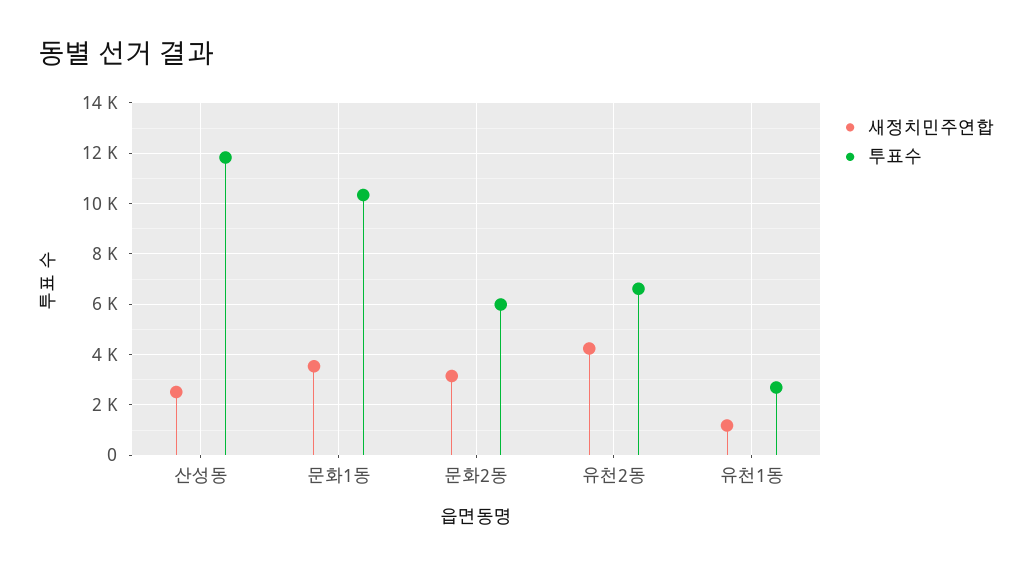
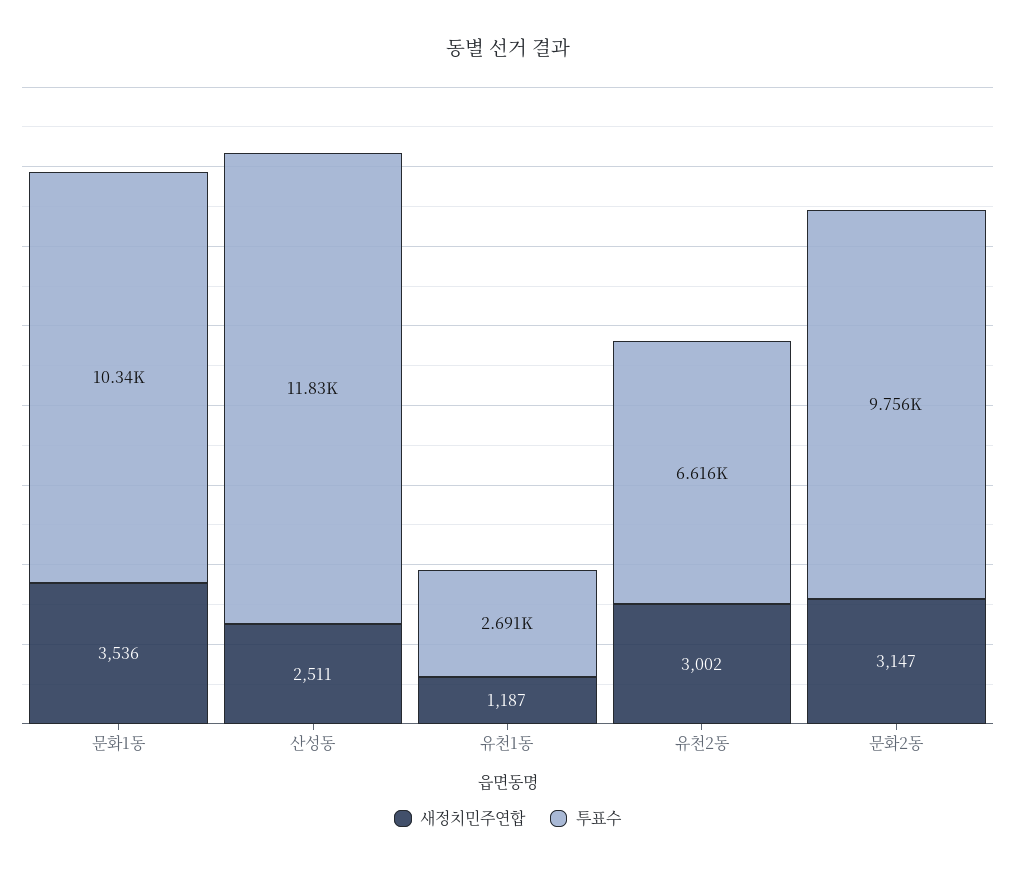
투표수, 문화2동: 6000 -> 9756
새정치민주연합, 유천2동: 4250 -> 3002

